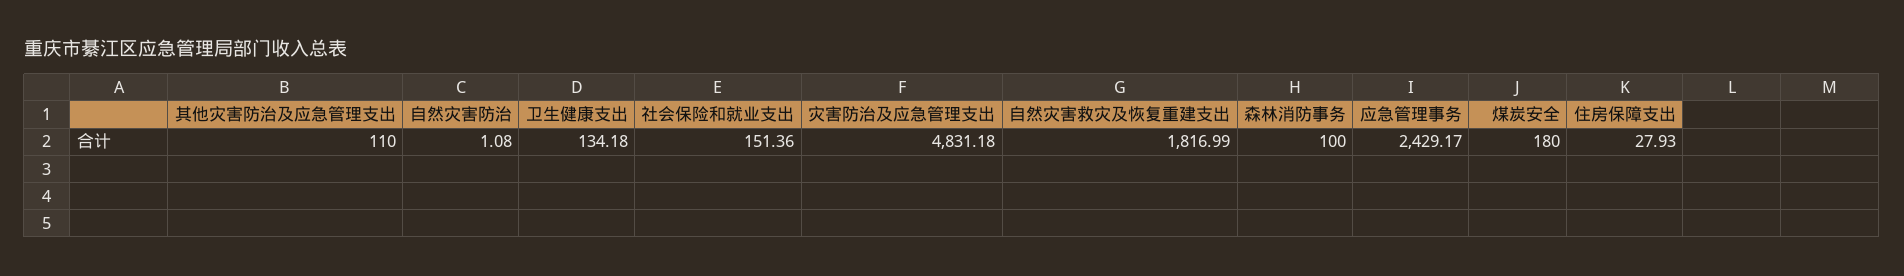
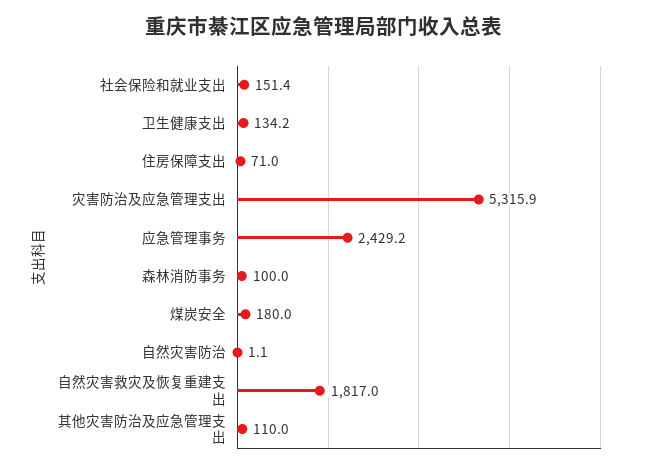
灾害防治及应急管理支出: 4831.18 -> 5315.9
住房保障支出: 27.93 -> 71

